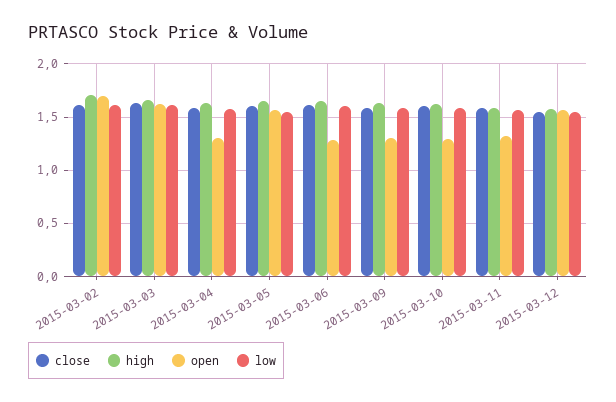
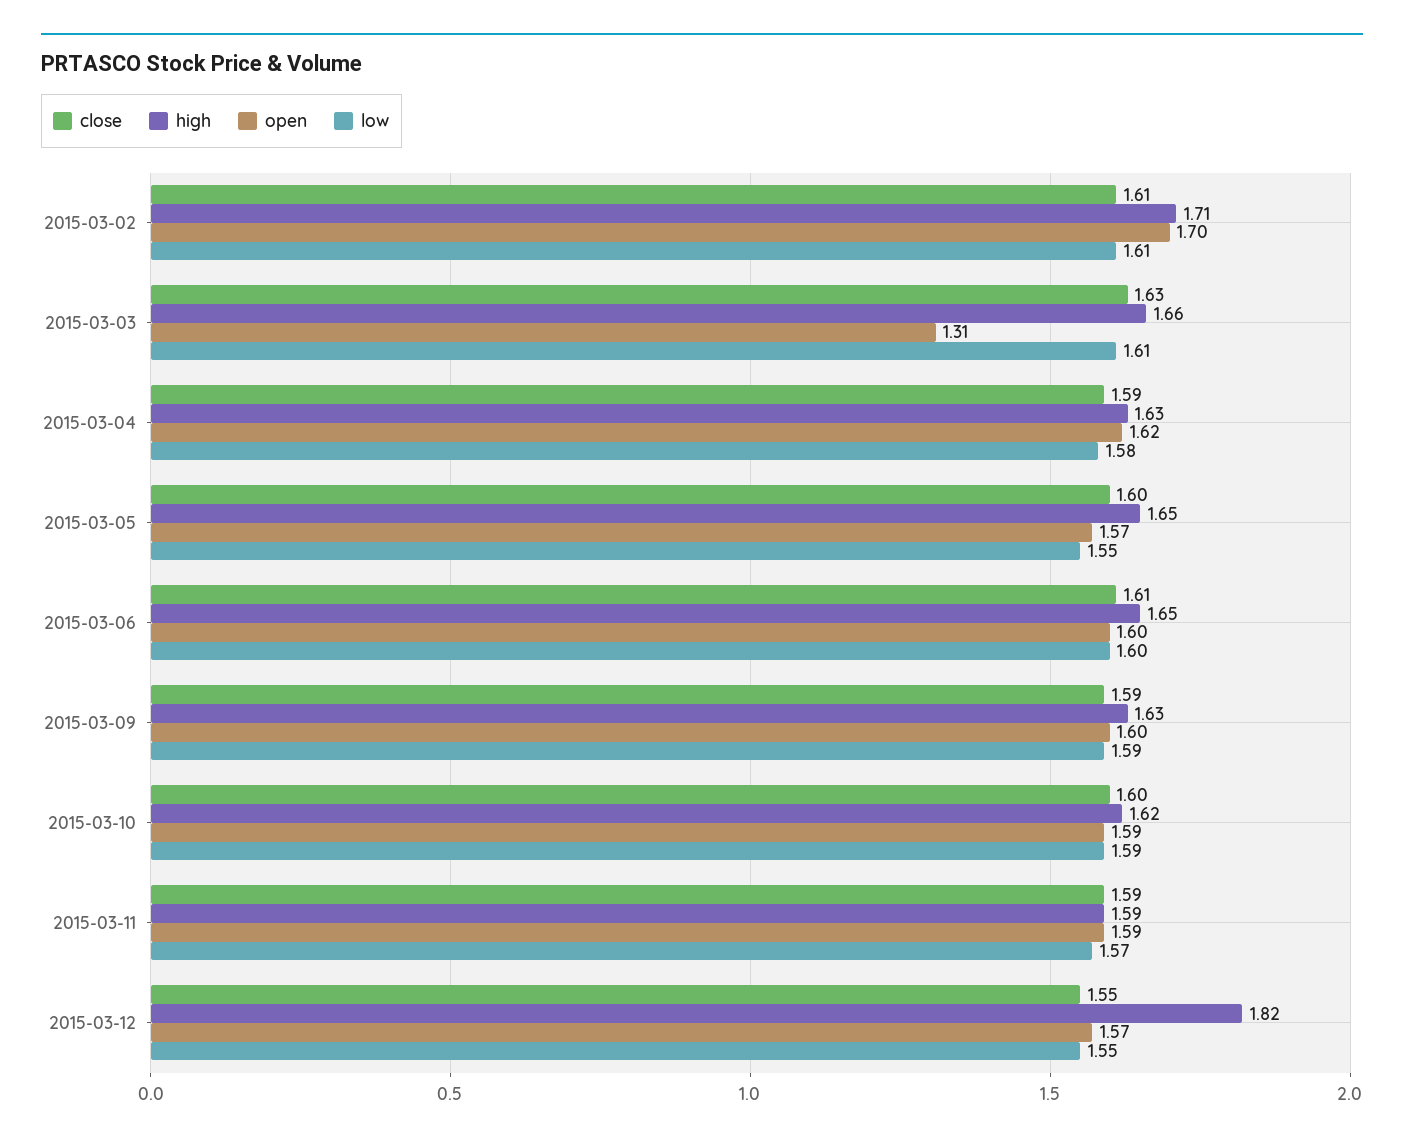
open, 2015-03-03: 1.6 -> 1.31
open, 2015-03-04: 1.3 -> 1.62
open, 2015-03-06: 1.3 -> 1.6
open, 2015-03-09: 1.3 -> 1.6
open, 2015-03-10: 1.3 -> 1.59
open, 2015-03-11: 1.3 -> 1.59
high, 2015-03-12: 1.6 -> 1.82

